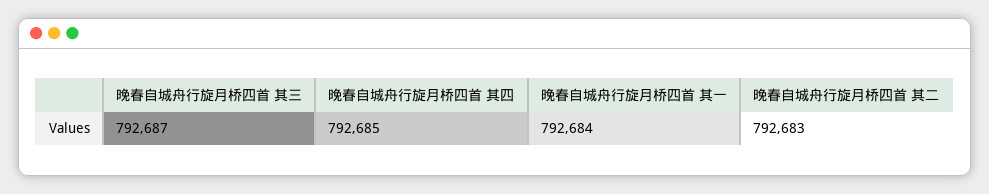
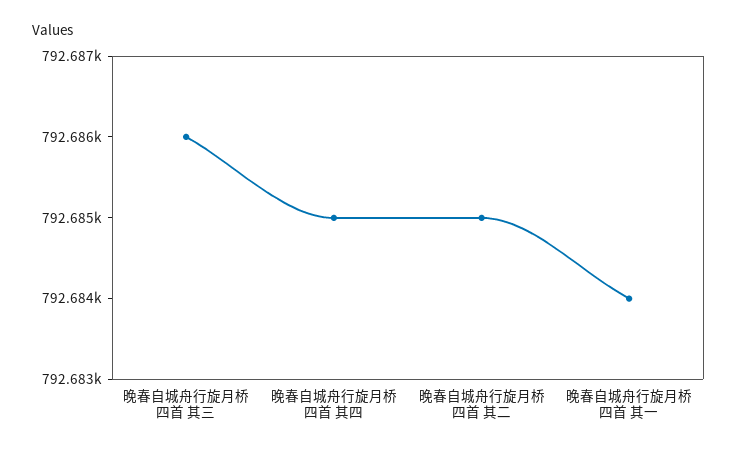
晚春自城舟行旋月桥四首 其三: 792687 -> 792686
晚春自城舟行旋月桥四首 其二: 792683 -> 792685

